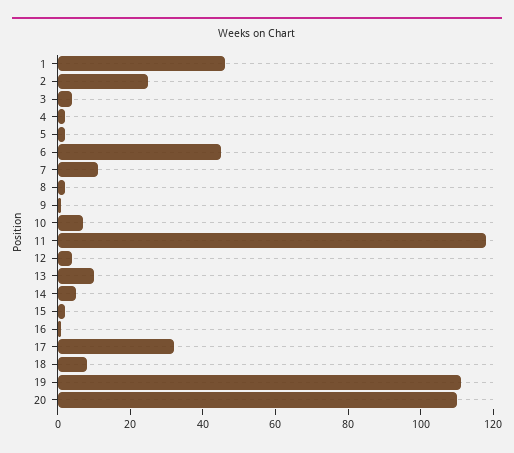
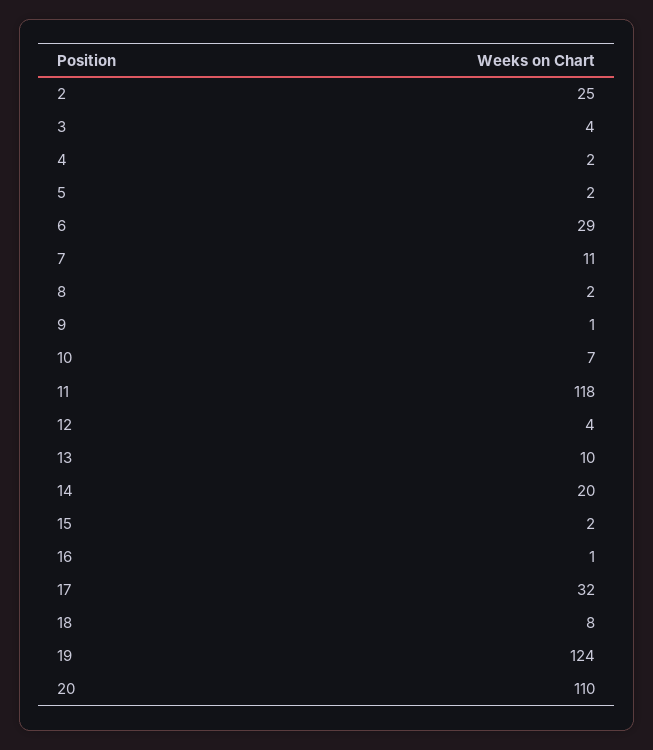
1: 45 -> none
6: 45 -> 29
14: 5 -> 20
19: 110 -> 124

